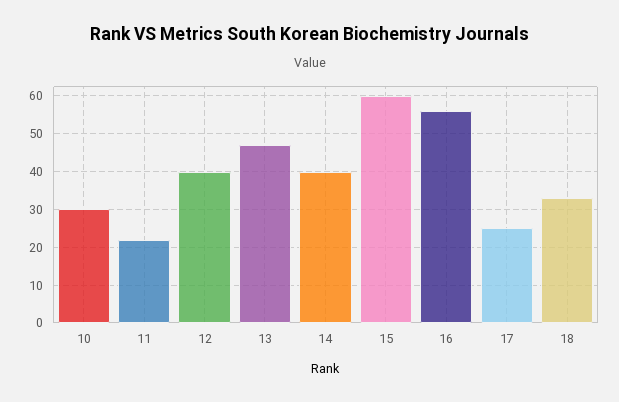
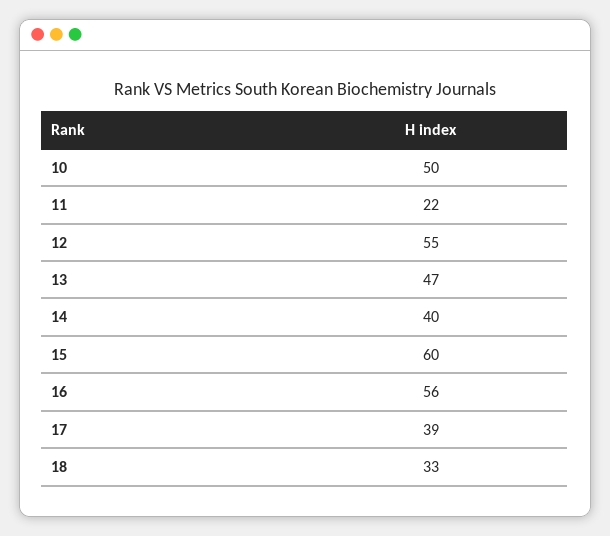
10: 30 -> 50
12: 40 -> 55
17: 25 -> 39

